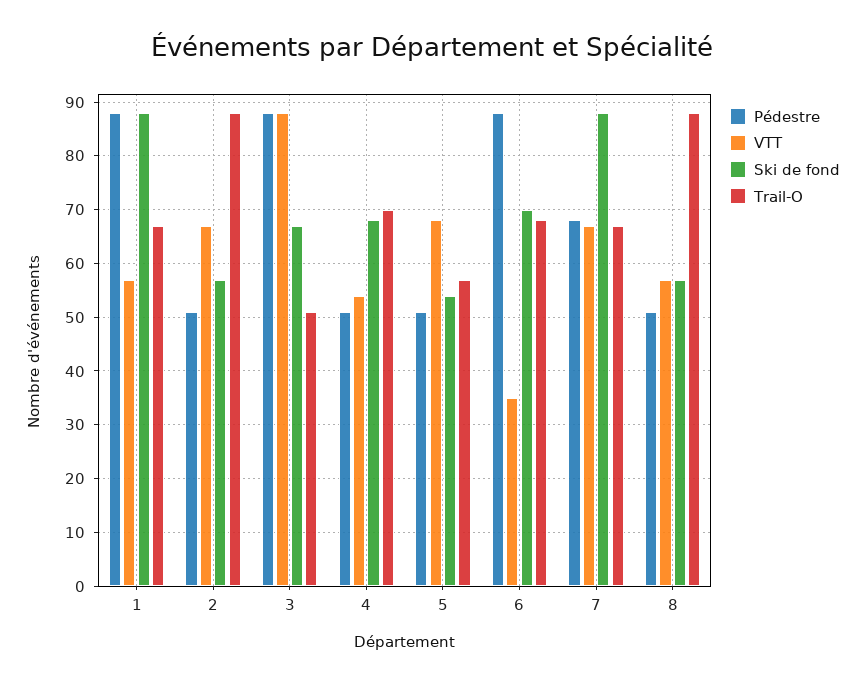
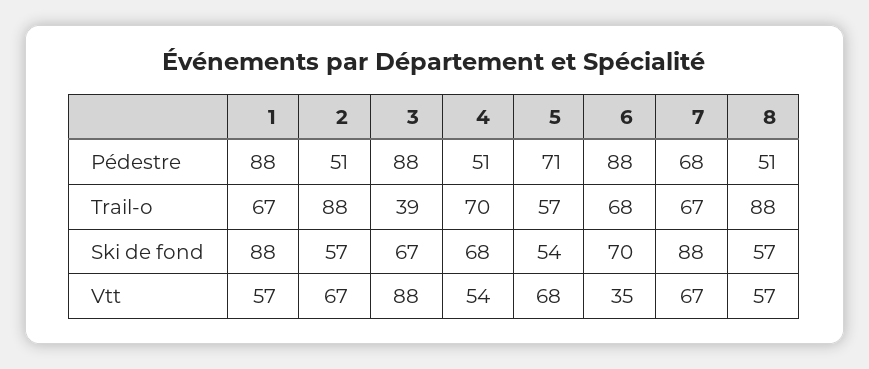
Trail-O, 3: 50 -> 39
Pédestre, 5: 50 -> 71

